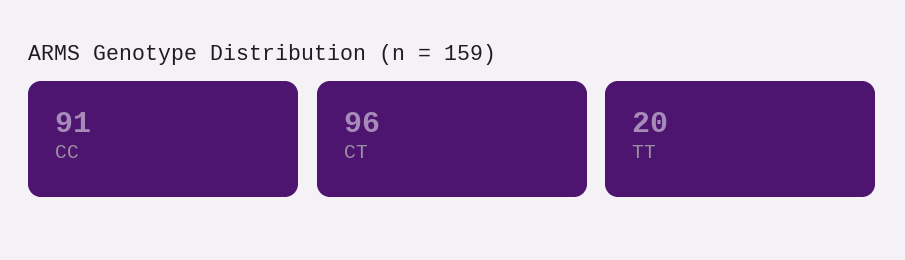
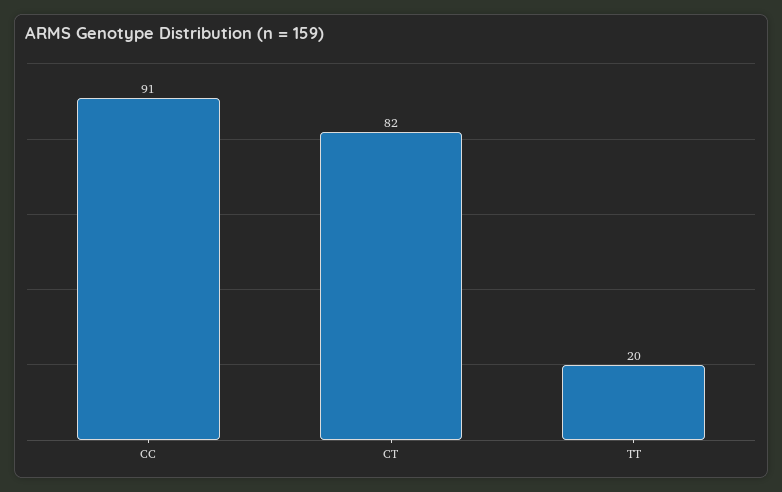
CT: 96 -> 82

